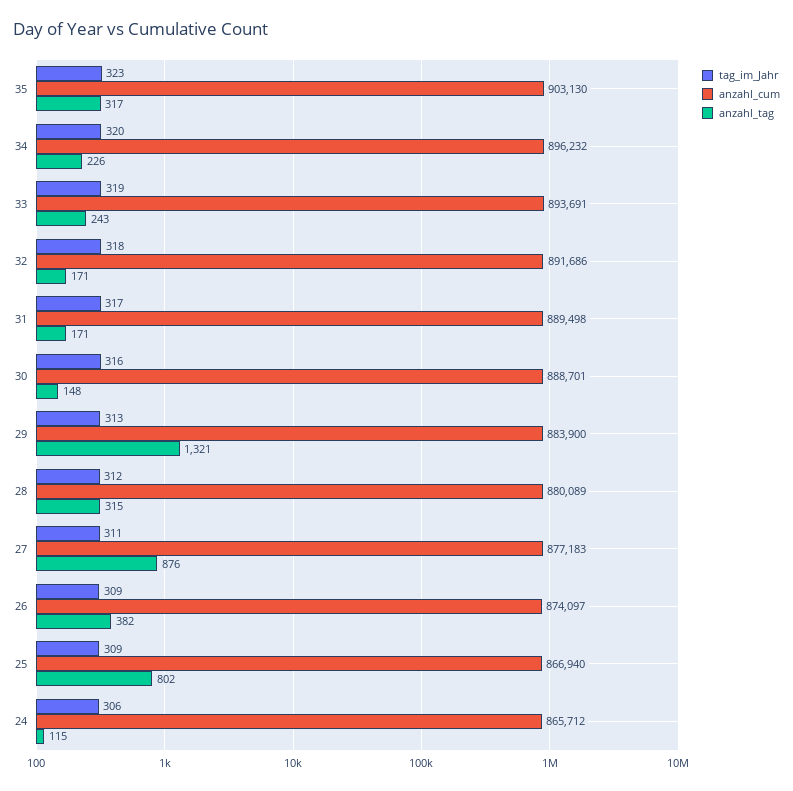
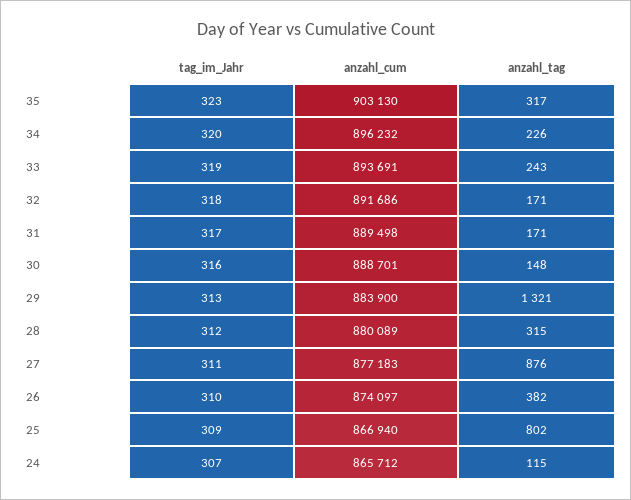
tag_im_Jahr, 26: 309 -> 310
tag_im_Jahr, 24: 306 -> 307

